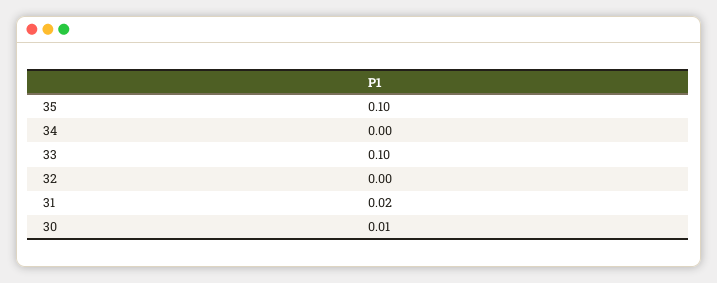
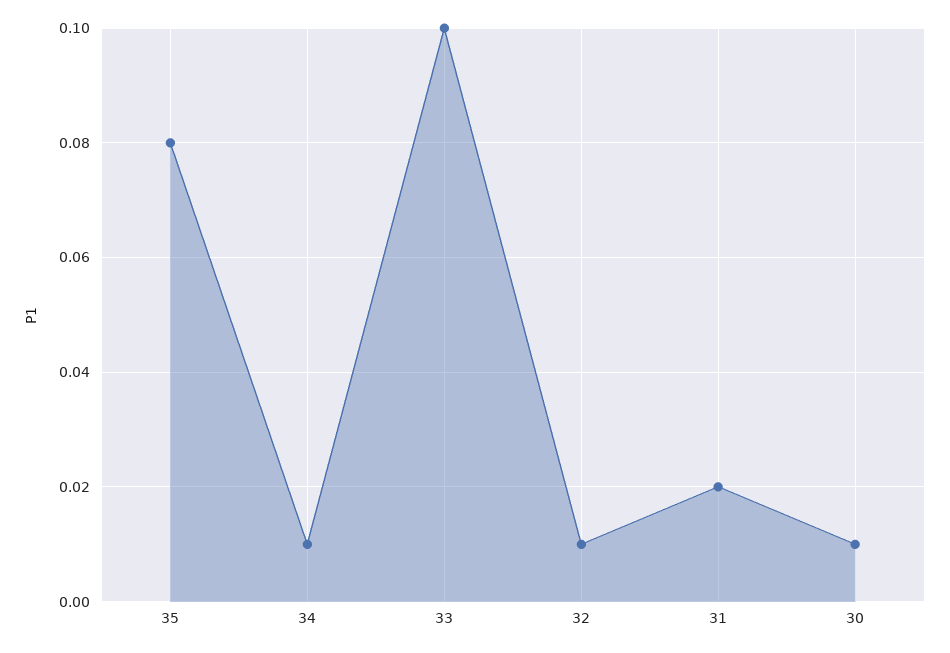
35: 0.1 -> 0.08
34: 0 -> 0.01
32: 0 -> 0.01

